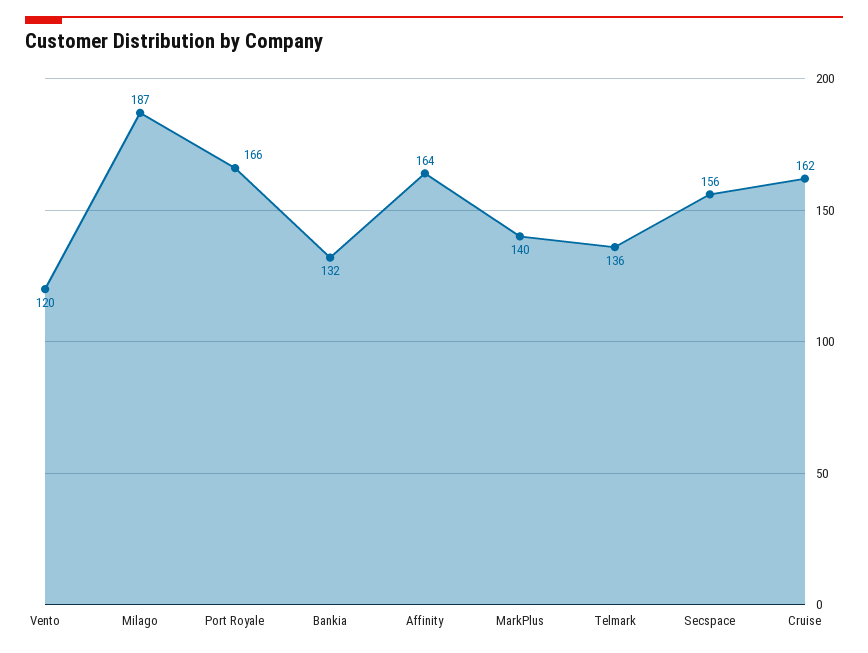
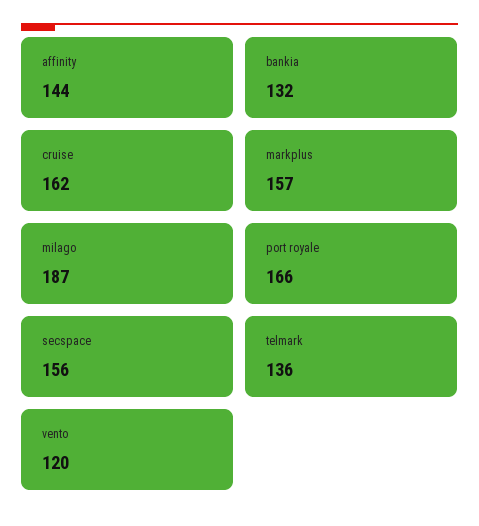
Affinity: 164 -> 144
MarkPlus: 140 -> 157

